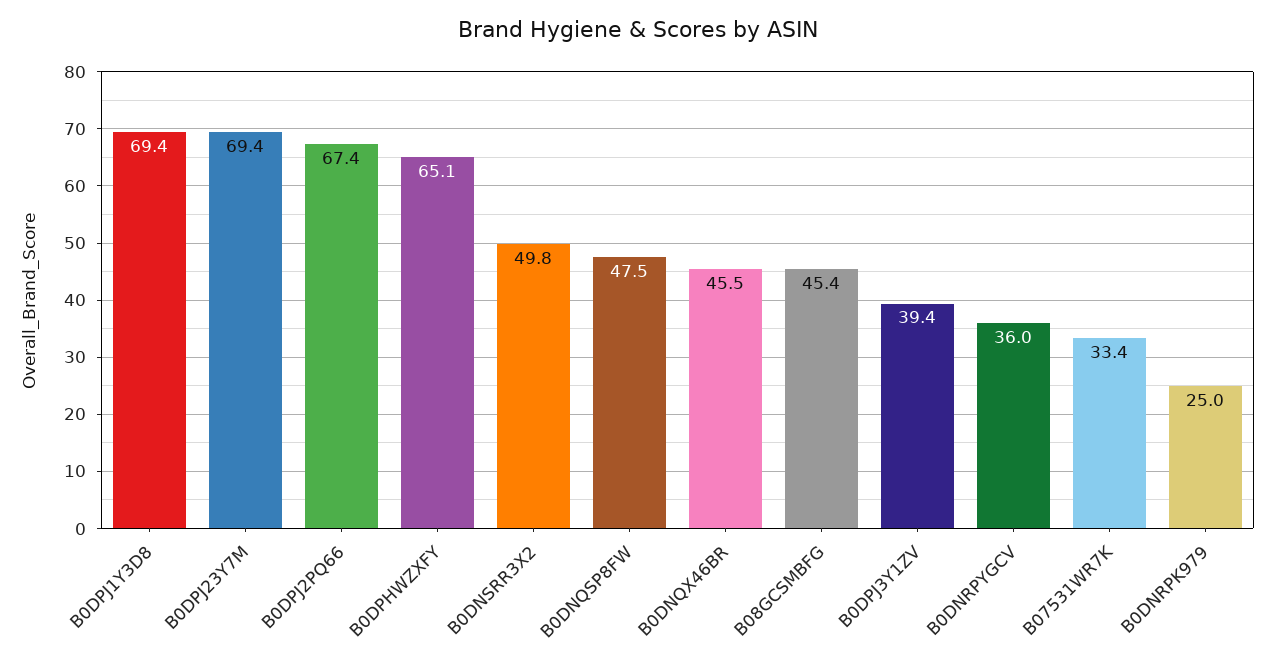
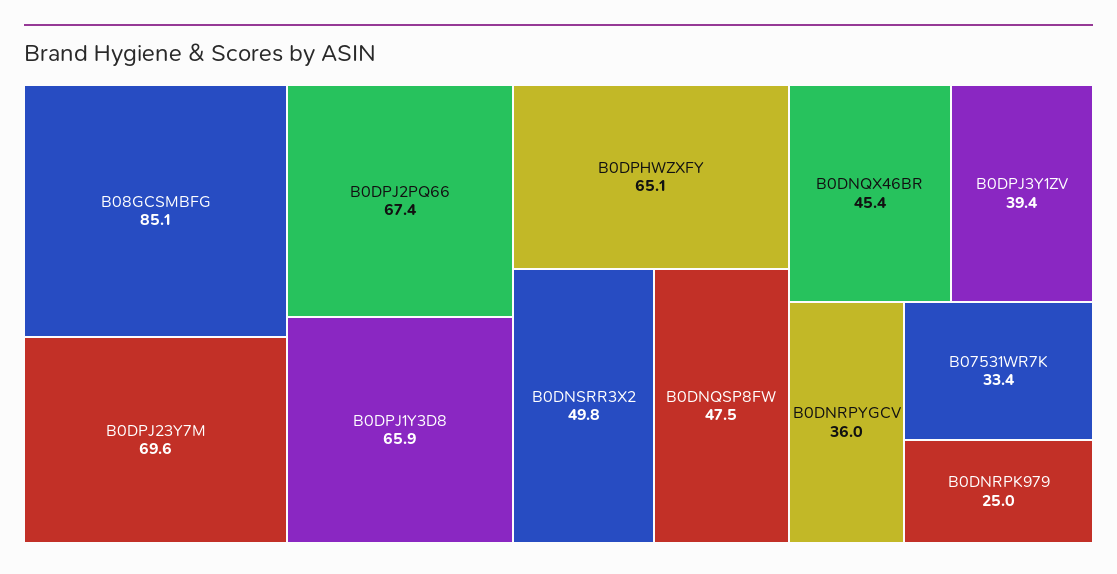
B0DPJ1Y3D8: 69.4 -> 65.9
B0DPJ23Y7M: 69.4 -> 69.6
B0DNQX46BR: 45.5 -> 45.4
B08GCSMBFG: 45.4 -> 85.1

